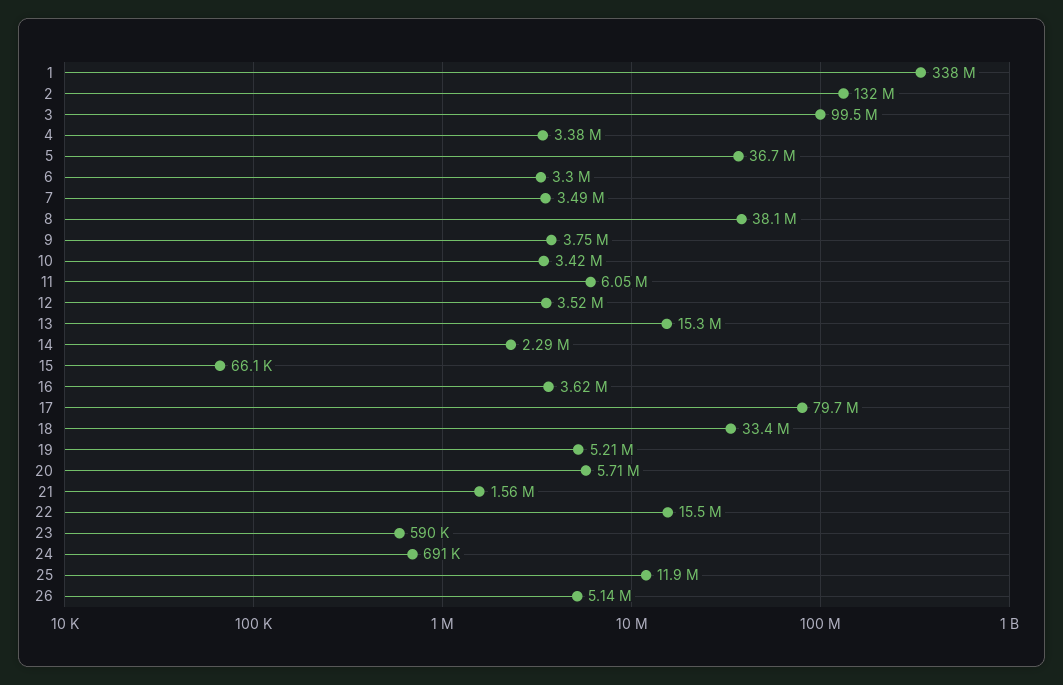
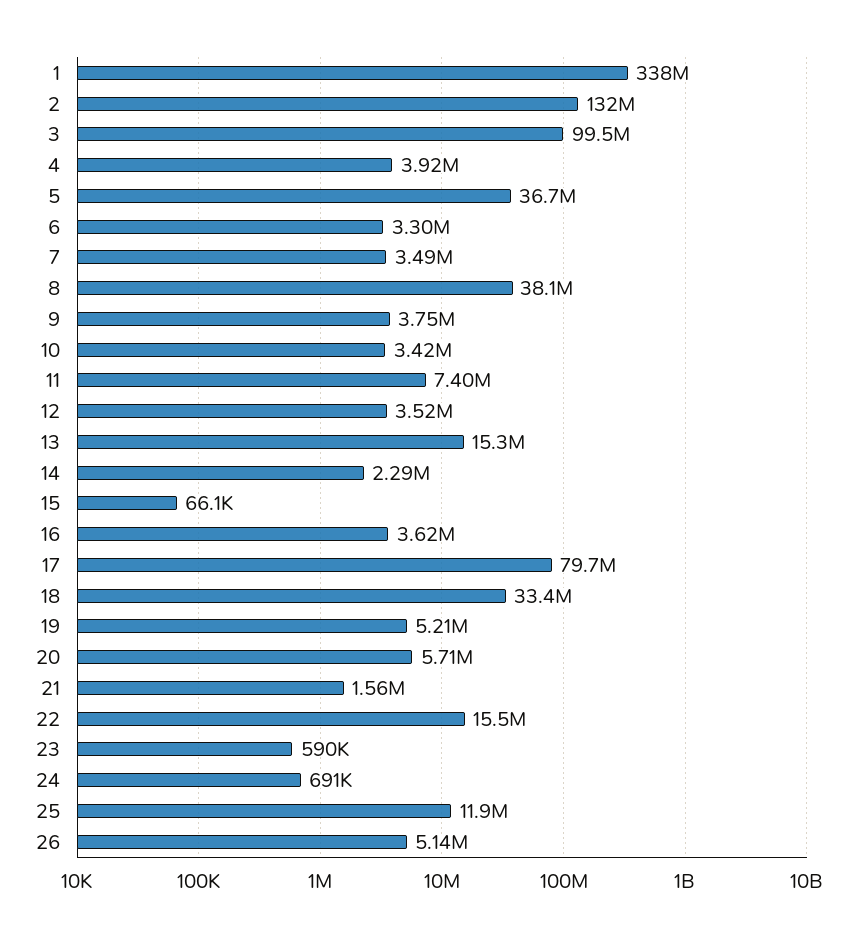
4: 3380000 -> 3920000
11: 6050000 -> 7400000

